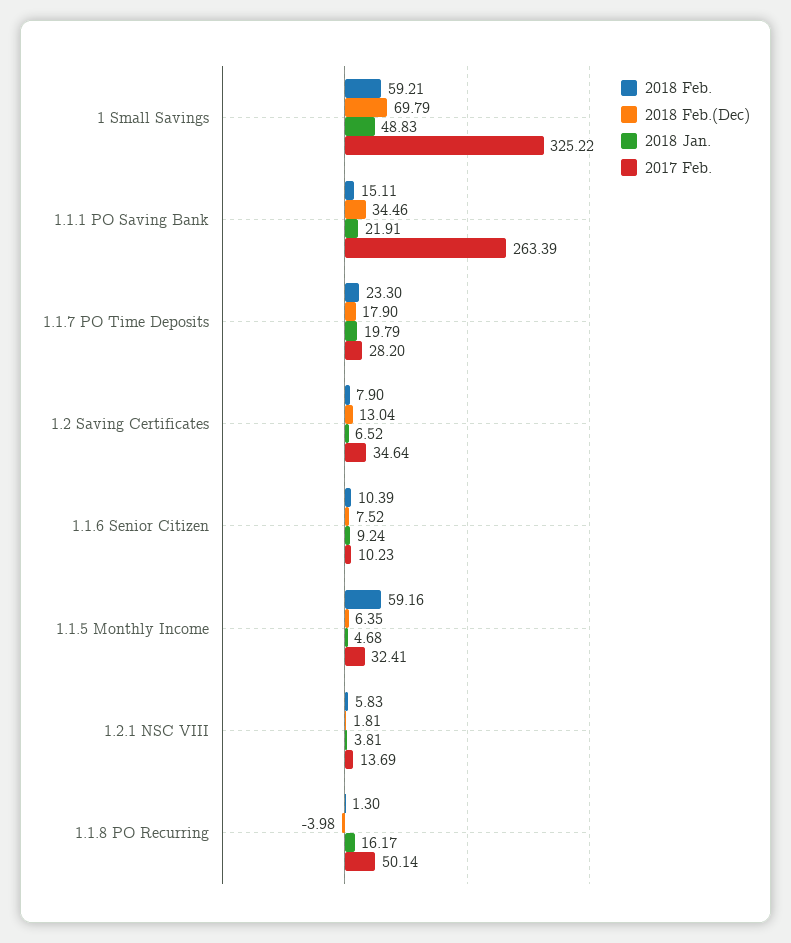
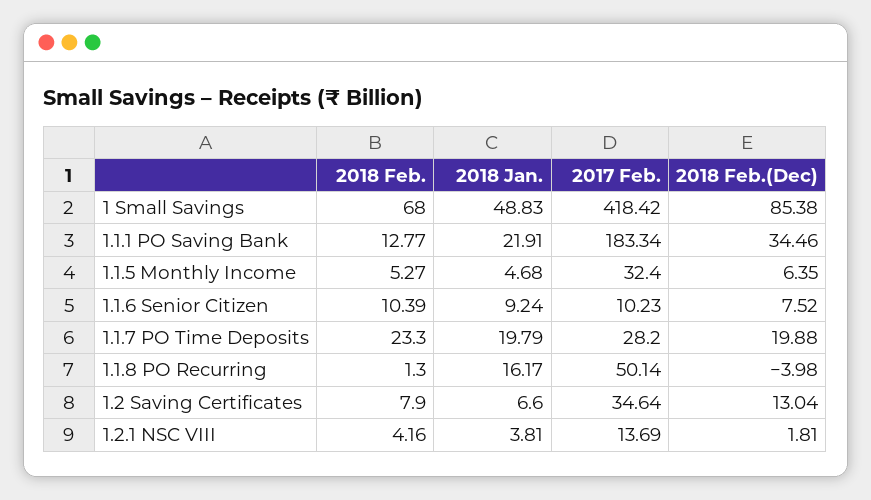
2018 Feb., 1 Small Savings: 59.21 -> 68
2018 Feb.(Dec), 1 Small Savings: 69.79 -> 85.38
2017 Feb., 1 Small Savings: 325.22 -> 418.42
2018 Feb., 1.1.1 PO Saving Bank: 15.11 -> 12.77
2017 Feb., 1.1.1 PO Saving Bank: 263.39 -> 183.34
2018 Feb.(Dec), 1.1.7 PO Time Deposits: 17.9 -> 19.88
2018 Jan., 1.2 Saving Certificates: 6.52 -> 6.6
2018 Feb., 1.1.5 Monthly Income: 59.16 -> 5.27
2017 Feb., 1.1.5 Monthly Income: 32.41 -> 32.4
2018 Feb., 1.2.1 NSC VIII: 5.83 -> 4.16

